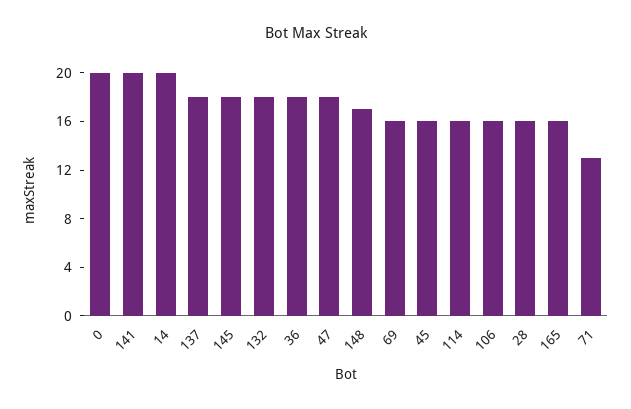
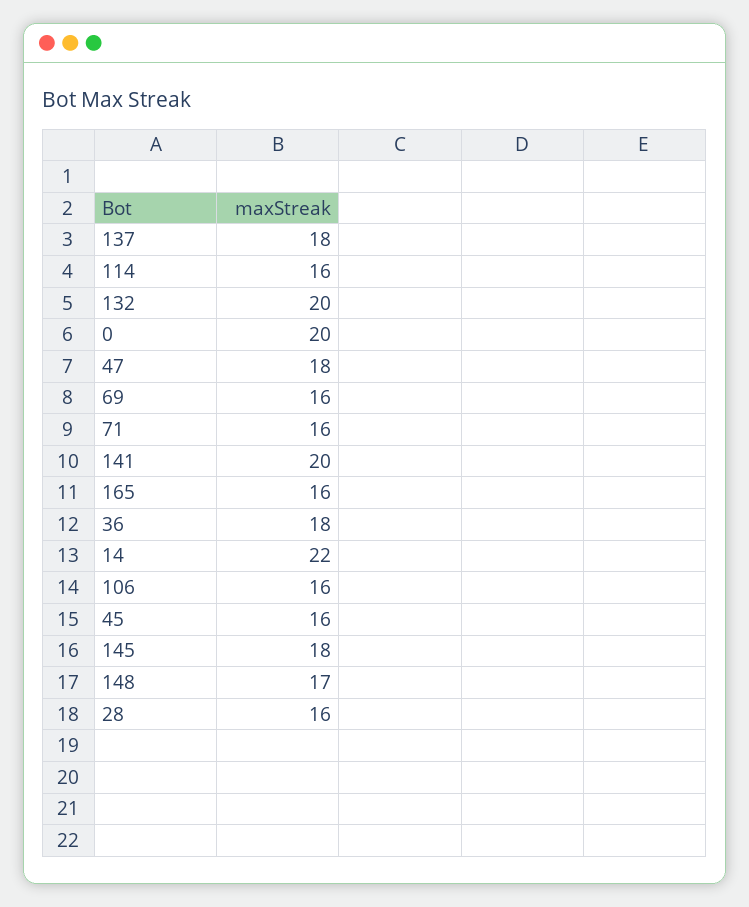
14: 20 -> 22
132: 18 -> 20
71: 13 -> 16

